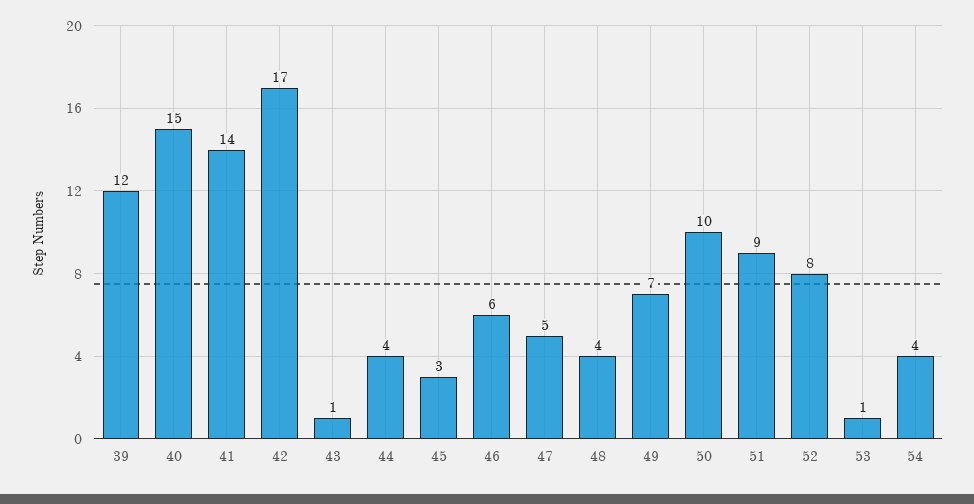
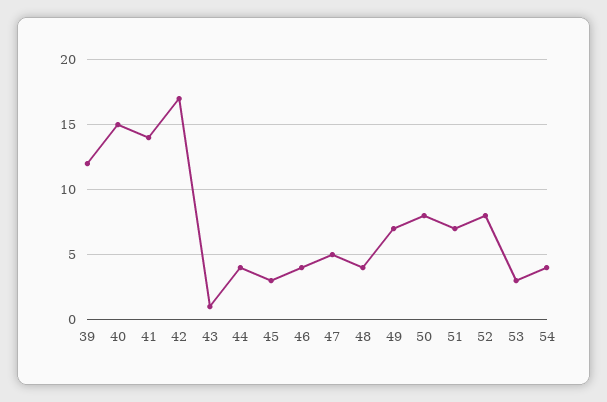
46: 6 -> 4
50: 10 -> 8
51: 9 -> 7
53: 1 -> 3

